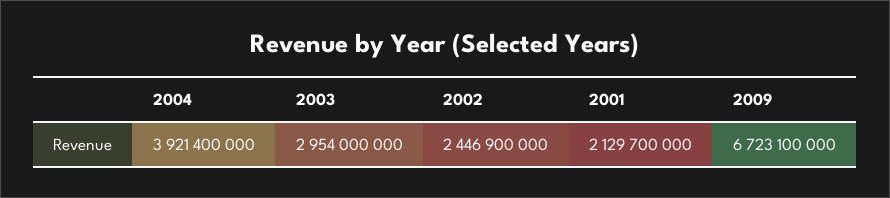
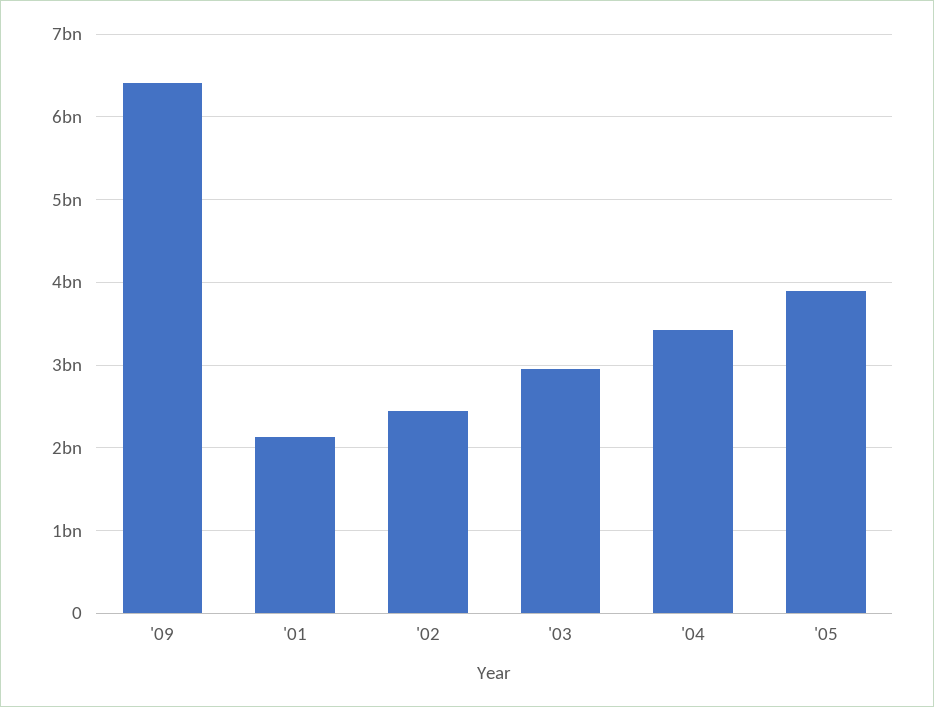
2004: 3921400000 -> 3400000000
2009: 6723100000 -> 6400000000
'05: none -> 3900000000

